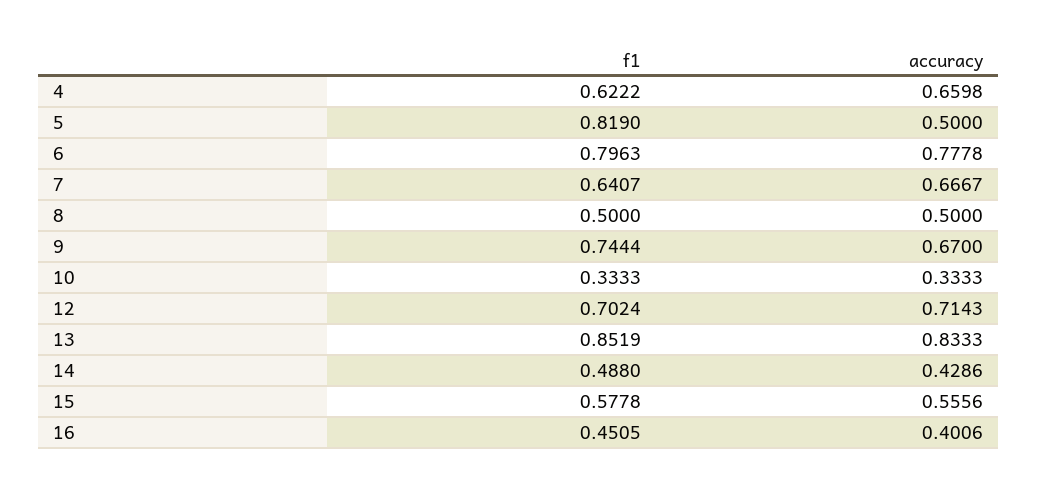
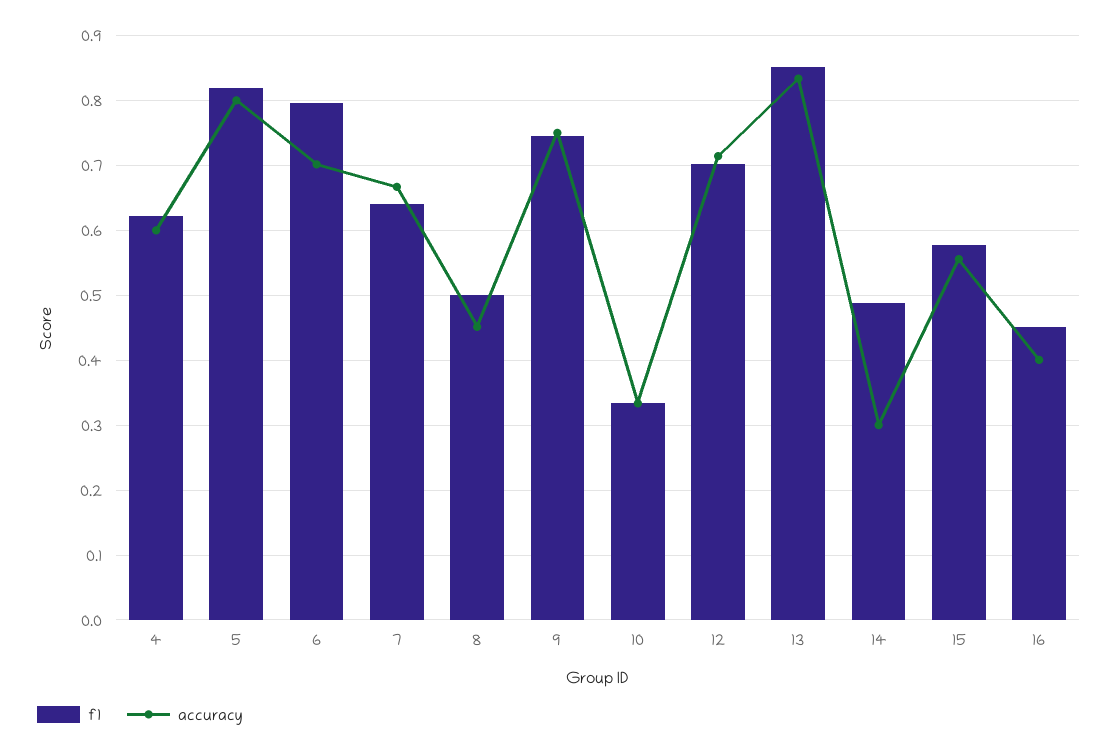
accuracy, 4: 0.6598 -> 0.6
accuracy, 5: 0.5 -> 0.8
accuracy, 6: 0.7778 -> 0.7
accuracy, 8: 0.5 -> 0.45
accuracy, 9: 0.67 -> 0.75
accuracy, 14: 0.4286 -> 0.3

